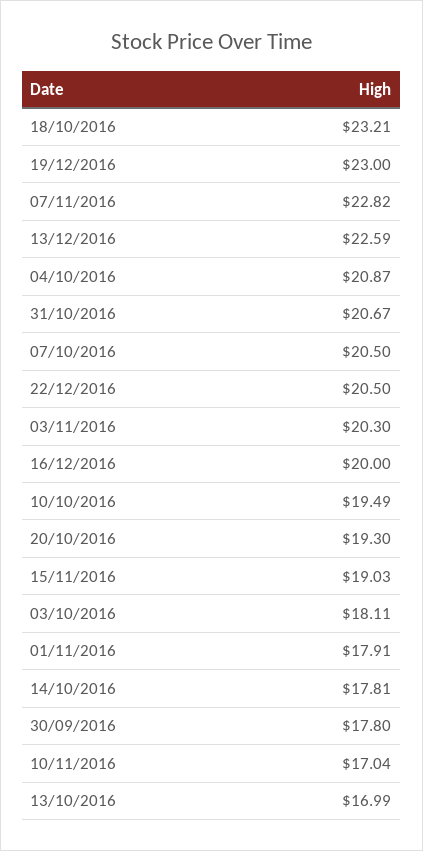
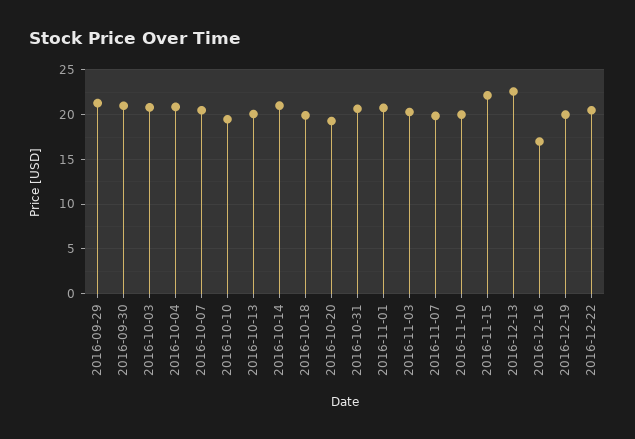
18/10/2016: 23.21 -> 20
19/12/2016: 23 -> 20
07/11/2016: 22.82 -> 20
16/12/2016: 20 -> 17
15/11/2016: 19.03 -> 22
03/10/2016: 18.11 -> 21
01/11/2016: 17.91 -> 21
14/10/2016: 17.81 -> 21
30/09/2016: 17.8 -> 21
10/11/2016: 17.04 -> 20
13/10/2016: 16.99 -> 20
2016-09-29: none -> 21

